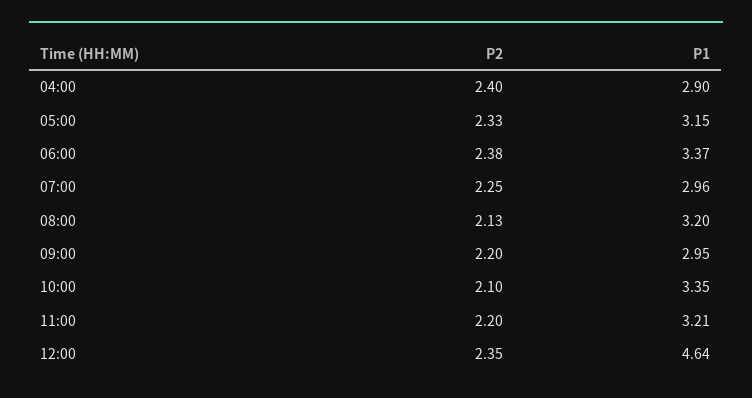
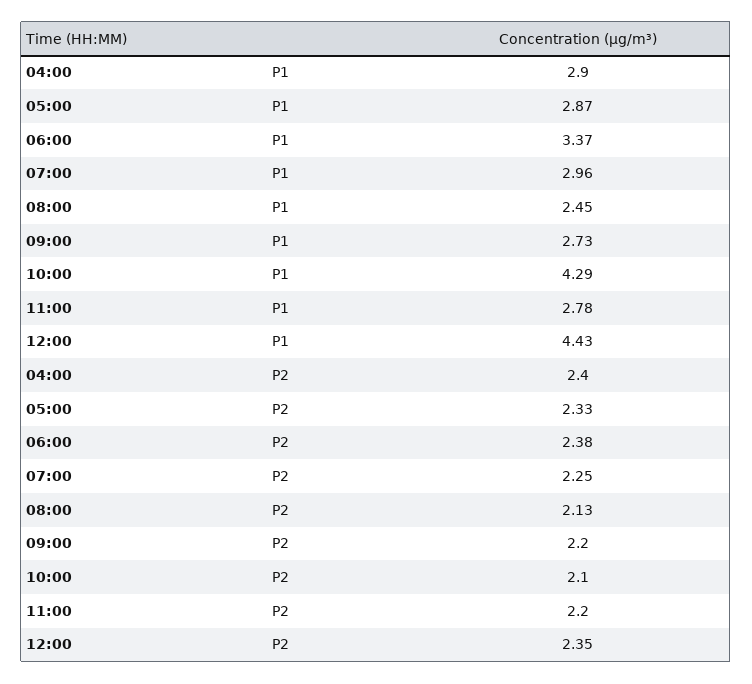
P1, 05:00: 3.15 -> 2.87
P1, 08:00: 3.2 -> 2.45
P1, 09:00: 2.95 -> 2.73
P1, 10:00: 3.35 -> 4.29
P1, 11:00: 3.21 -> 2.78
P1, 12:00: 4.64 -> 4.43

